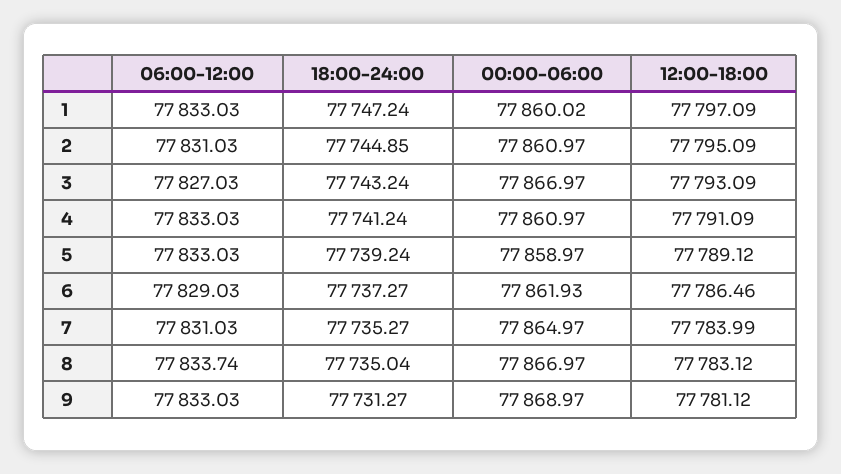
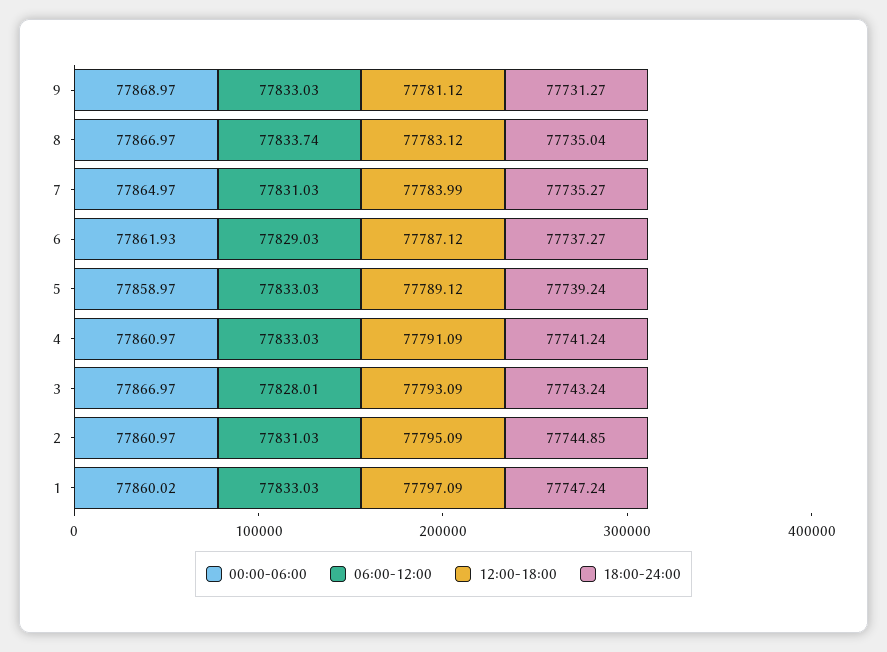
06:00-12:00, 3: 77827.03 -> 77828.01
12:00-18:00, 6: 77786.46 -> 77787.12

